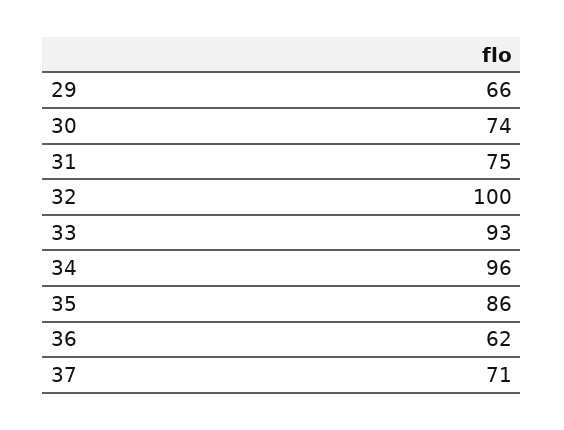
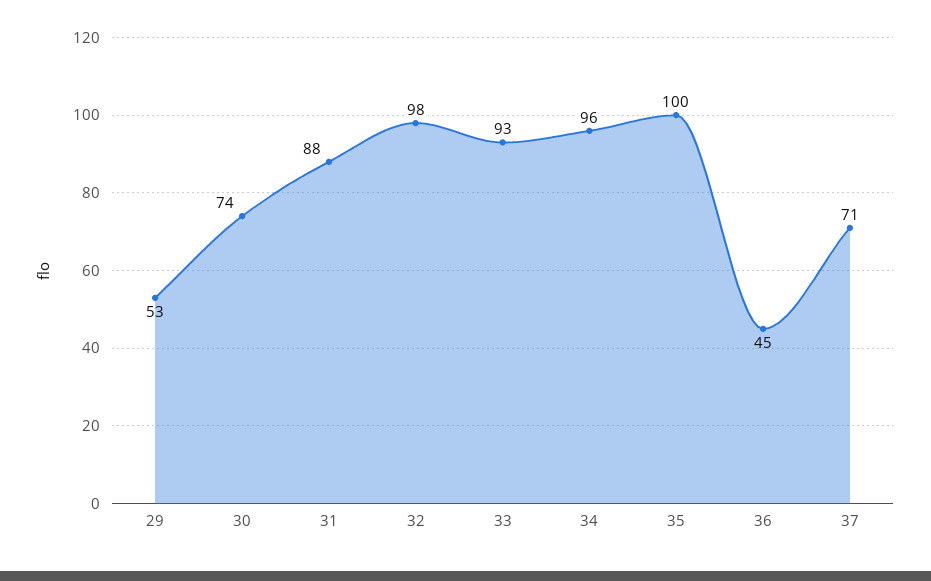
29: 66 -> 53
31: 75 -> 88
32: 100 -> 98
35: 86 -> 100
36: 62 -> 45

